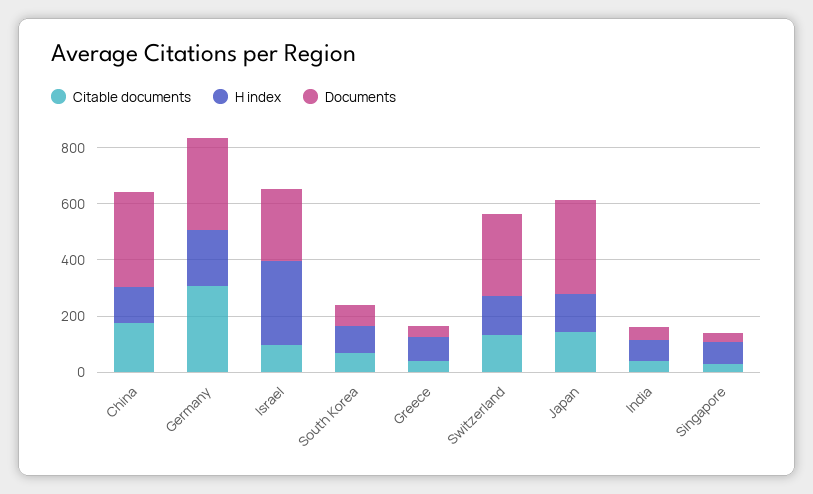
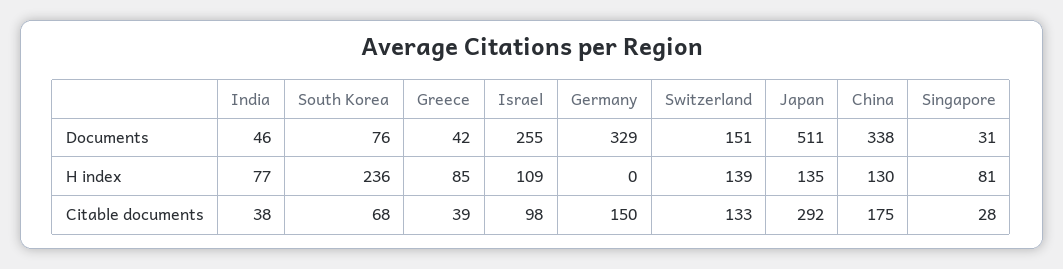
Citable documents, Germany: 300 -> 150
H index, Germany: 200 -> 0
H index, Israel: 300 -> 109
H index, South Korea: 100 -> 236
Documents, Switzerland: 300 -> 151
Citable documents, Japan: 150 -> 292
Documents, Japan: 350 -> 511

